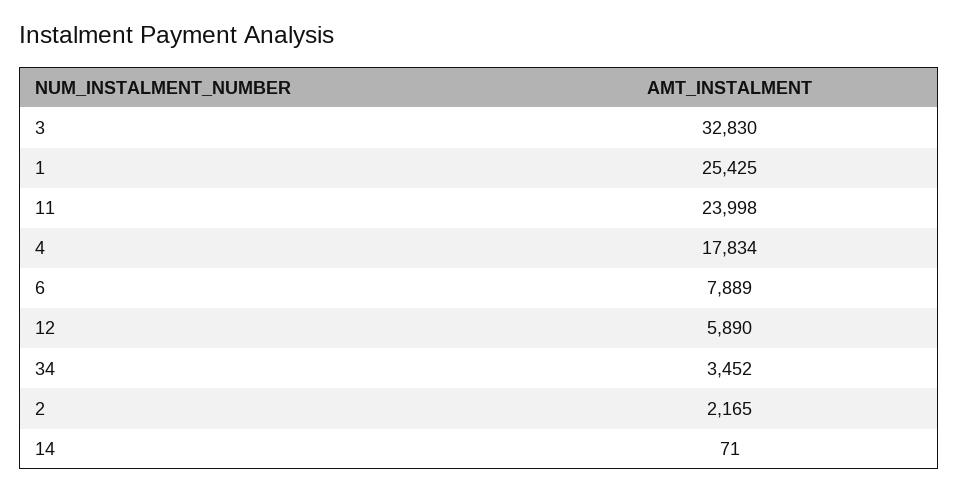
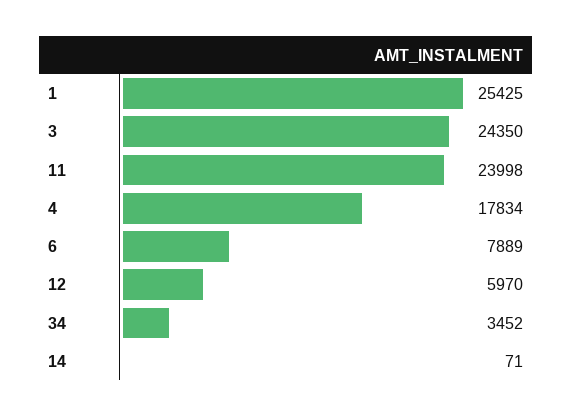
3: 32830 -> 24350
12: 5890 -> 5970
2: 2165 -> none

